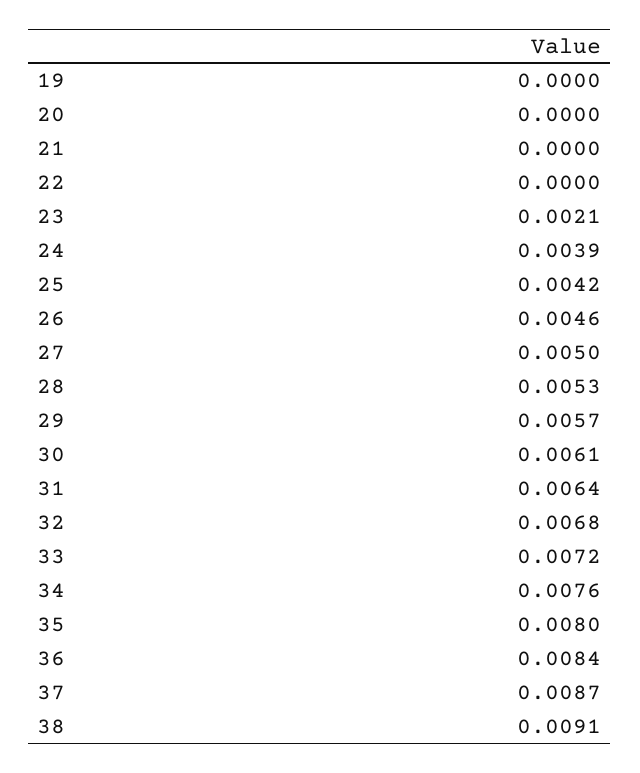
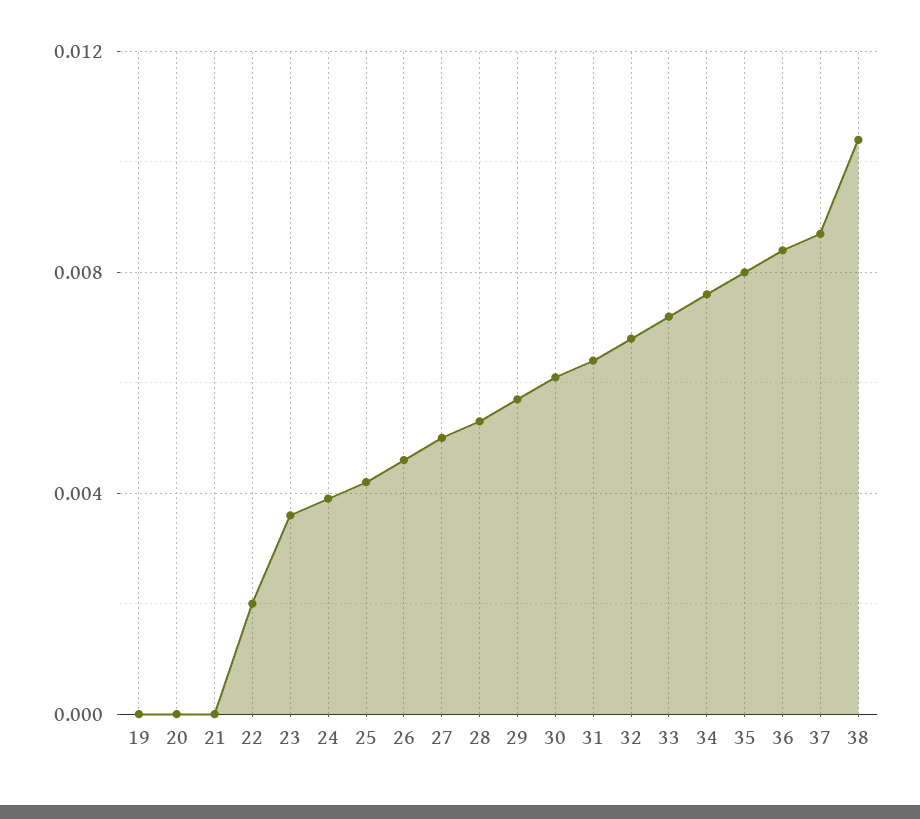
22: 0 -> 0.002
23: 0.0021 -> 0.0035
38: 0.0091 -> 0.0105

